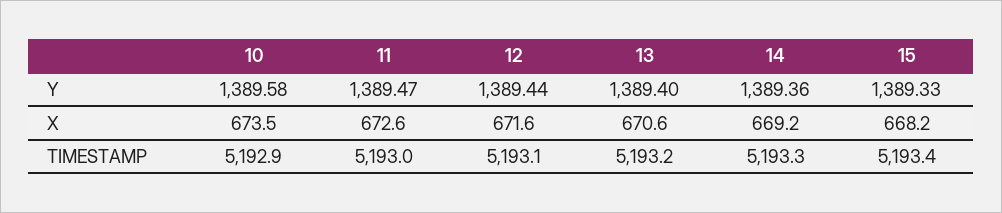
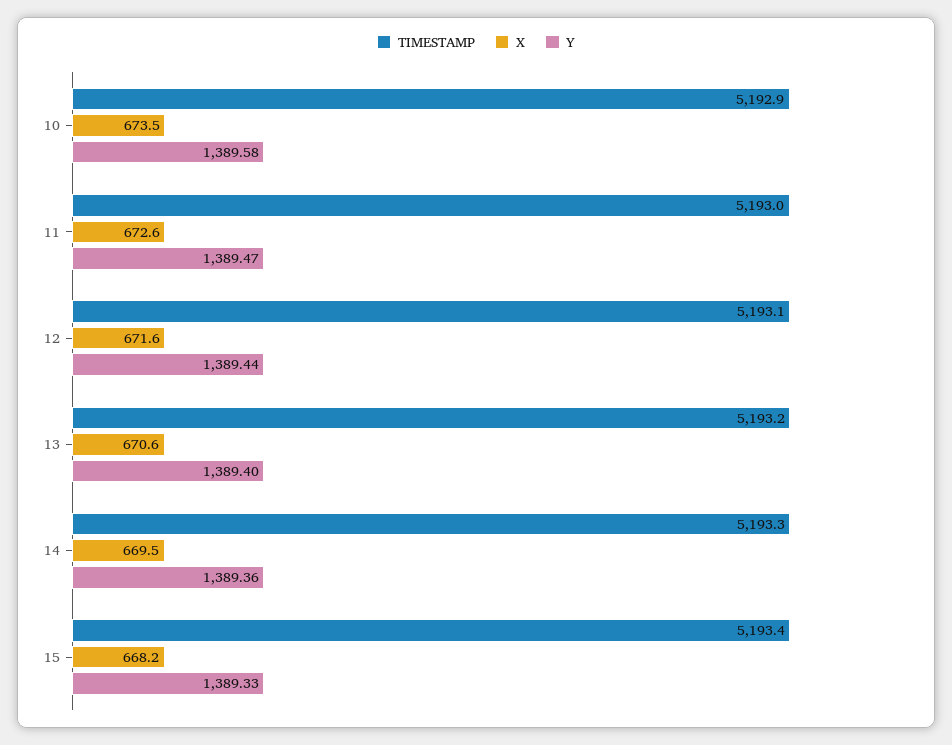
X, 14: 669.2 -> 669.5

